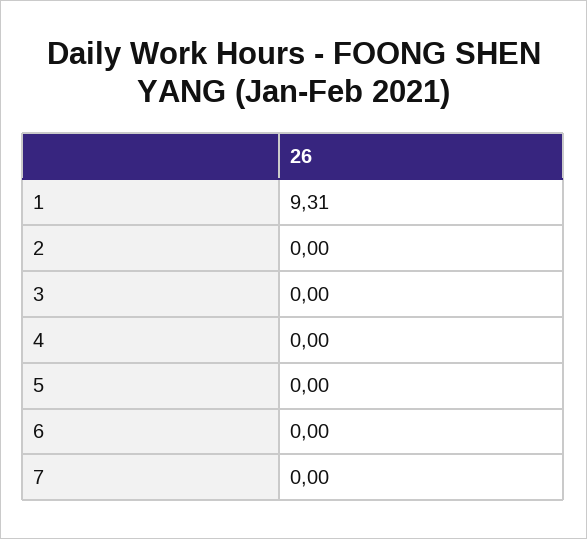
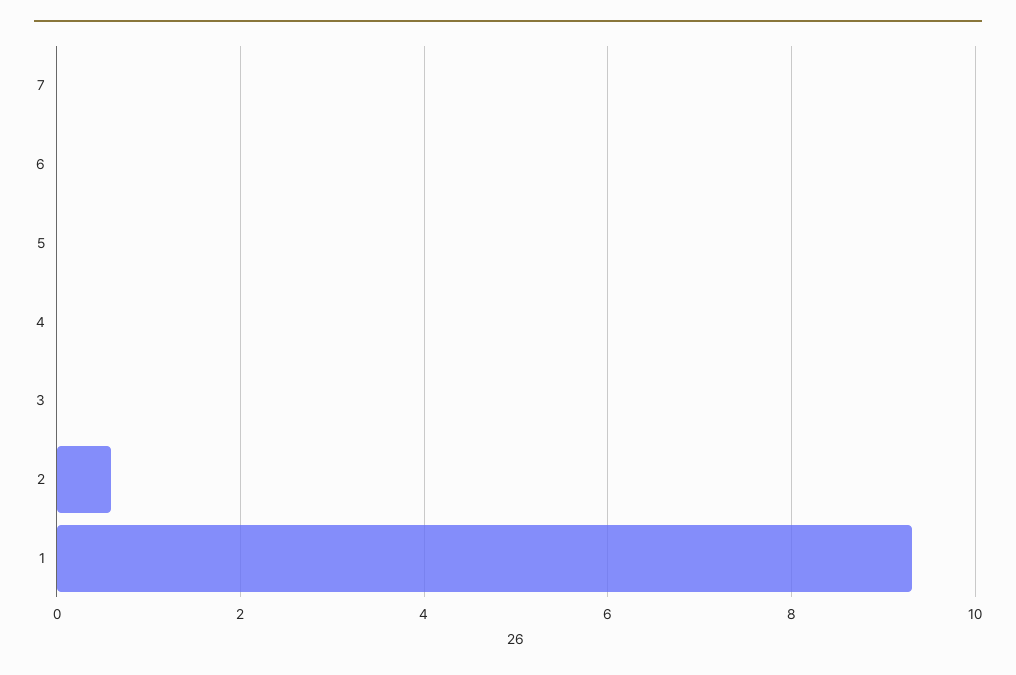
2: 0 -> 0.6

